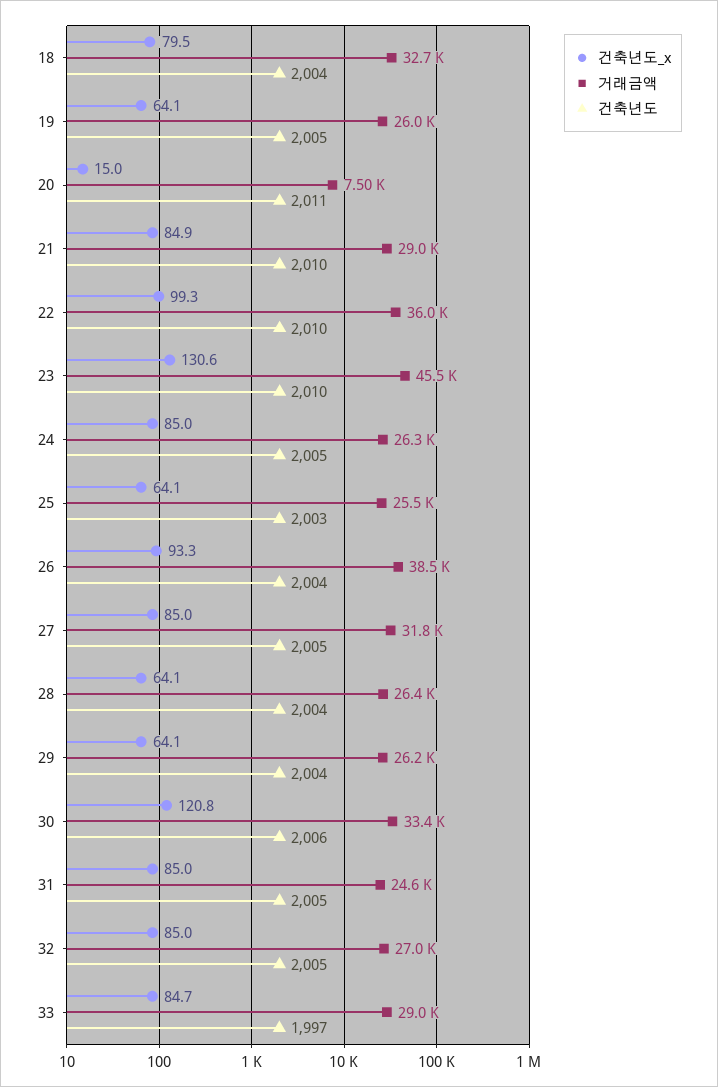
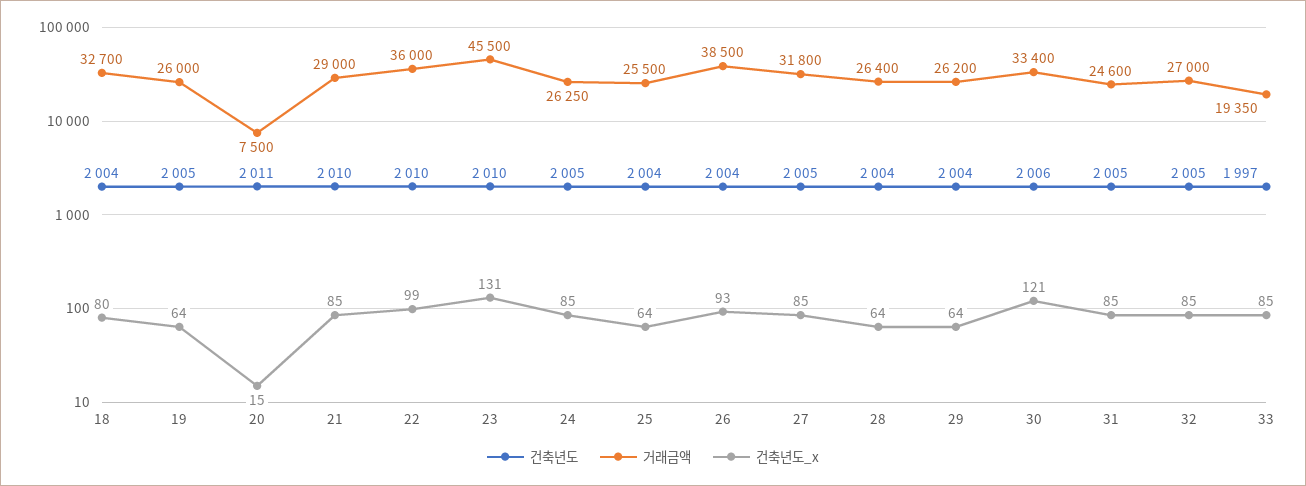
건축년도, 25: 2003 -> 2004
거래금액, 33: 29000 -> 19350

